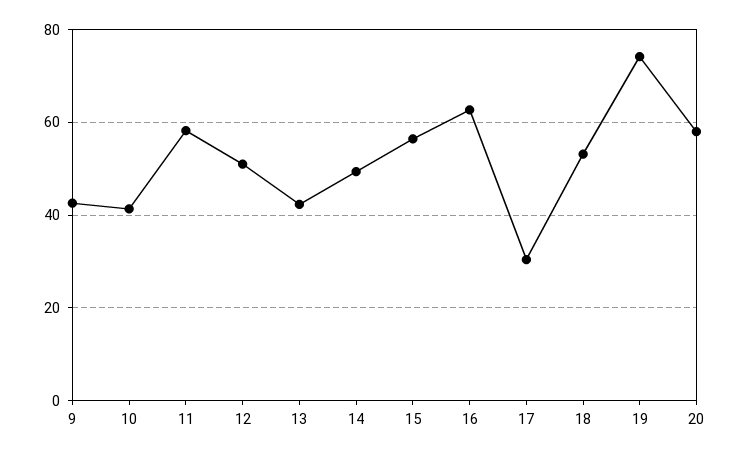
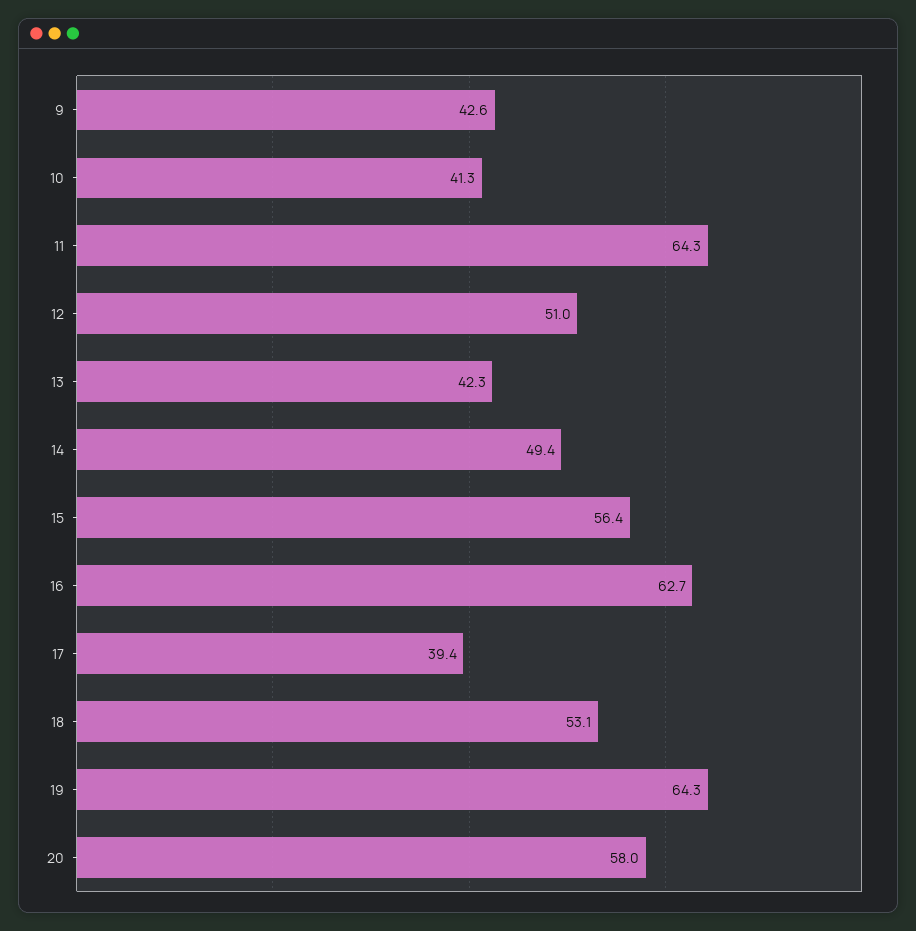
11: 58 -> 64.3
17: 30 -> 39.4
19: 74 -> 64.3

